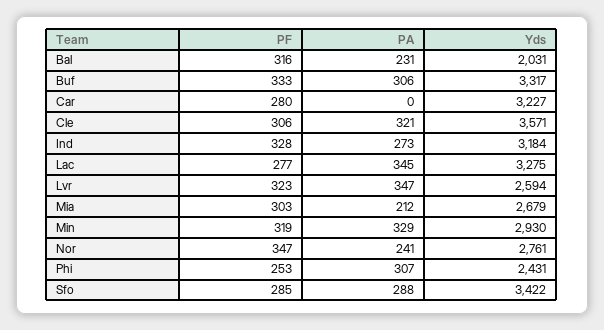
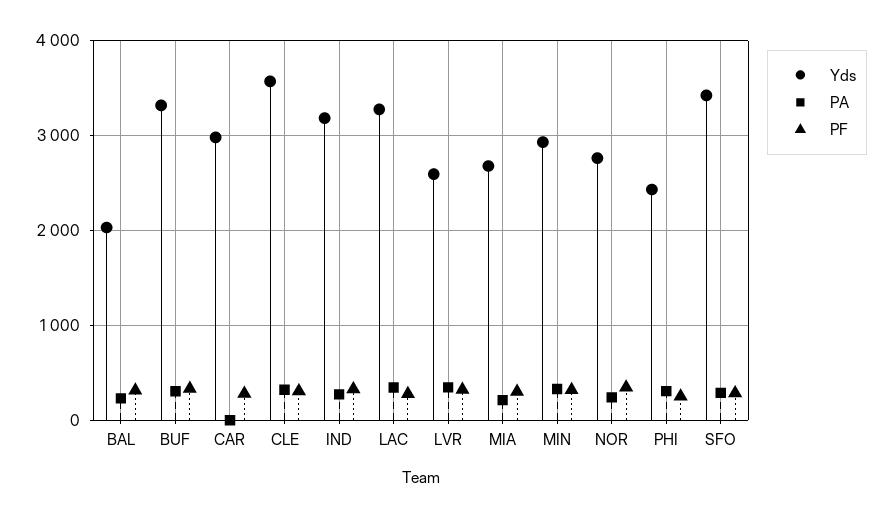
Yds, Car: 3227 -> 3000

